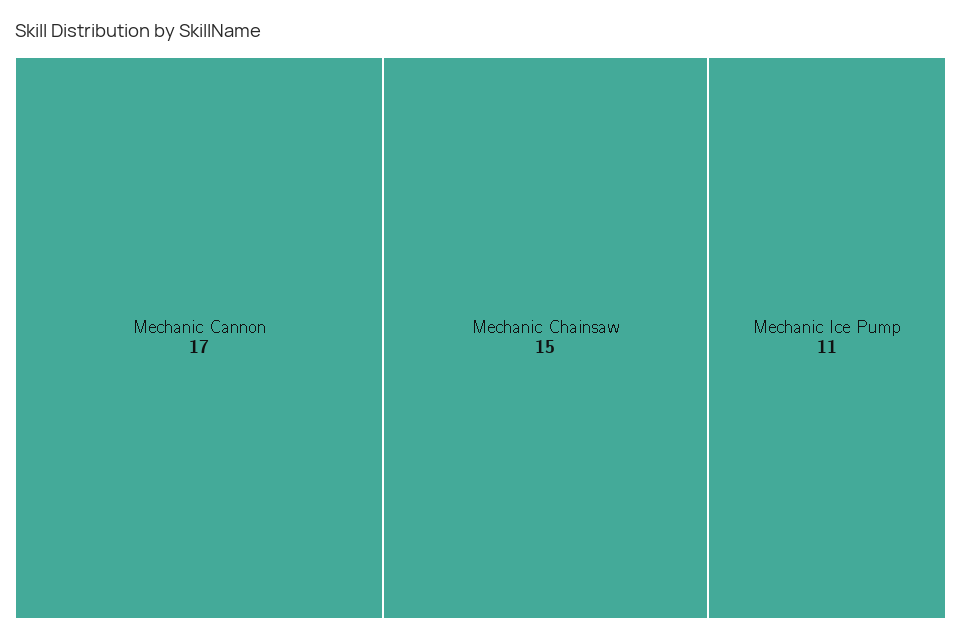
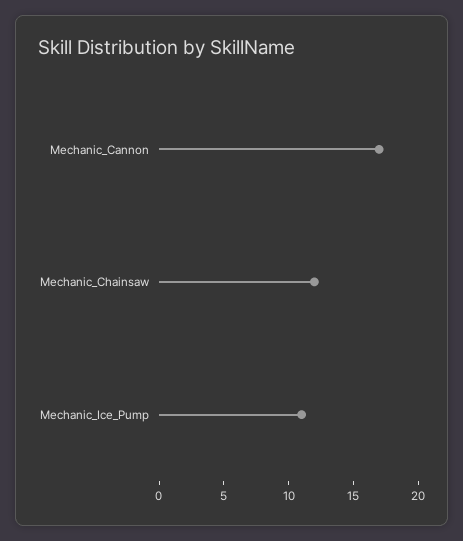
Mechanic Chainsaw: 15 -> 12

